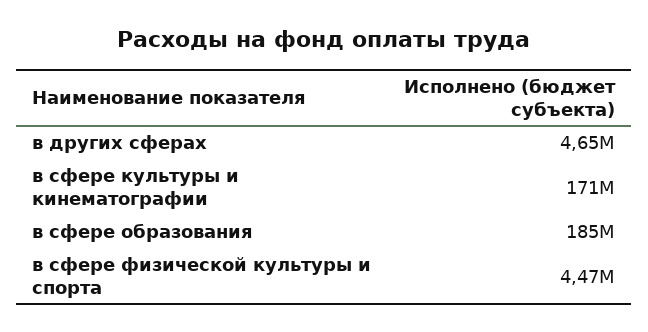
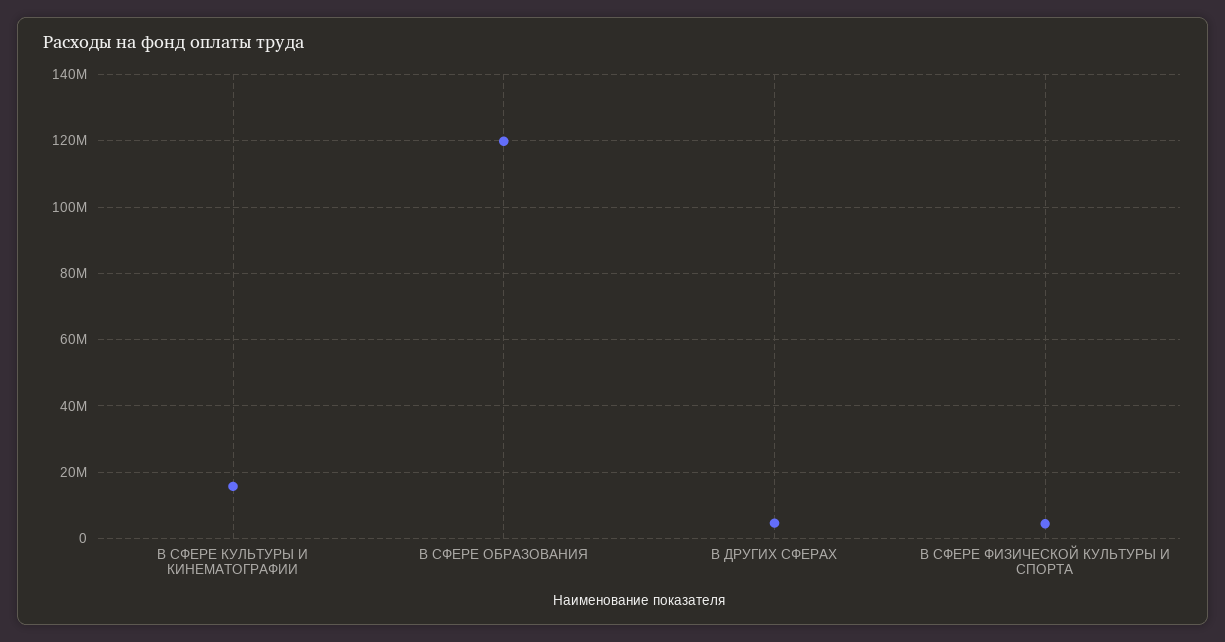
в сфере культуры и кинематографии: 171000000 -> 16000000
в сфере образования: 185000000 -> 120000000

